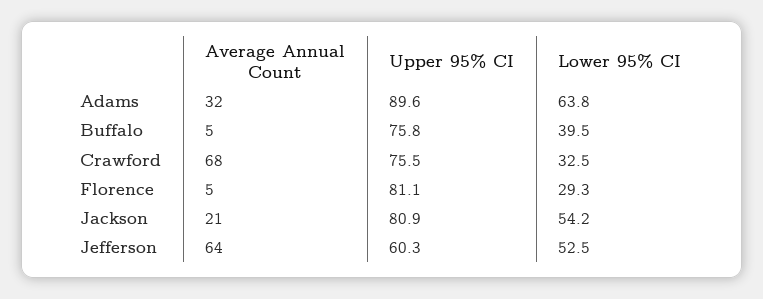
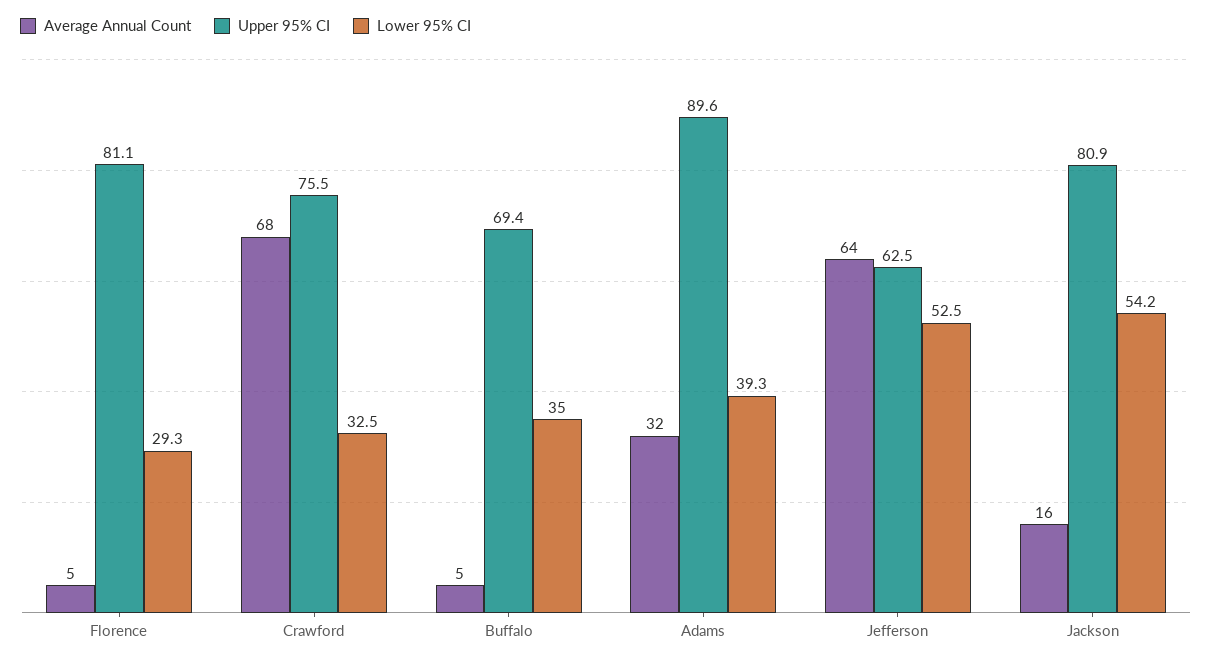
Lower 95% CI, Adams: 63.8 -> 39.3
Upper 95% CI, Buffalo: 75.8 -> 69.4
Lower 95% CI, Buffalo: 39.5 -> 35
Average Annual Count, Jackson: 21 -> 16
Upper 95% CI, Jefferson: 60.3 -> 62.5

